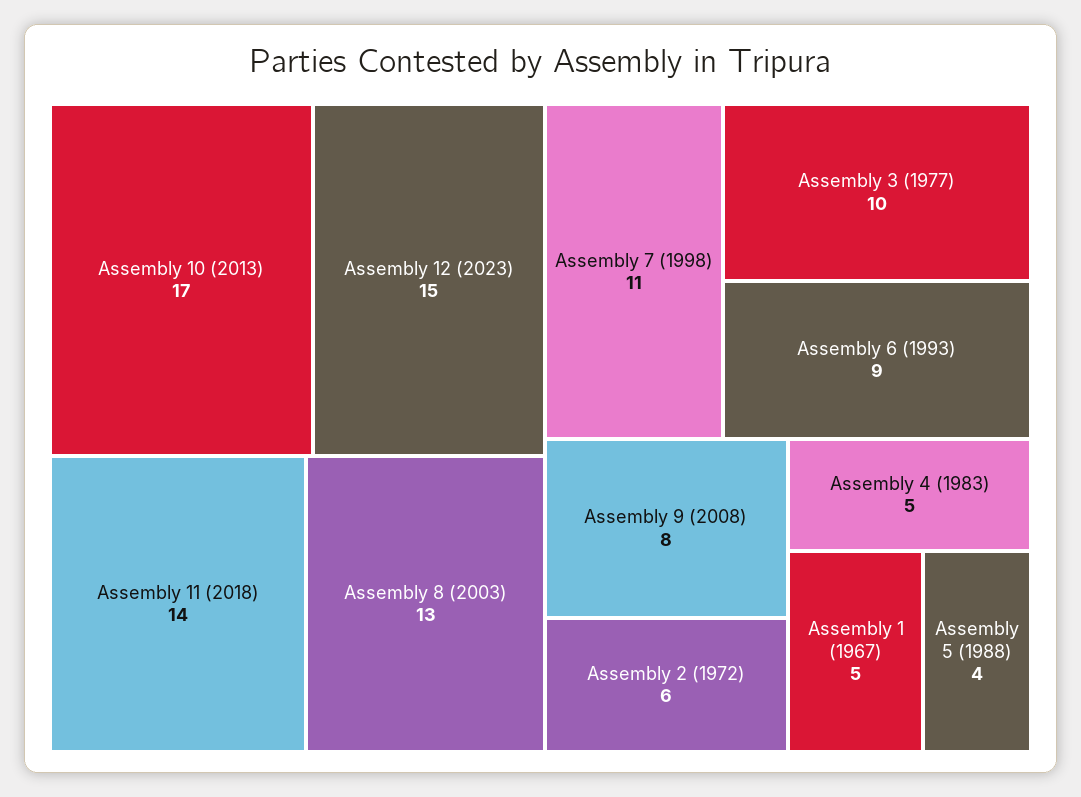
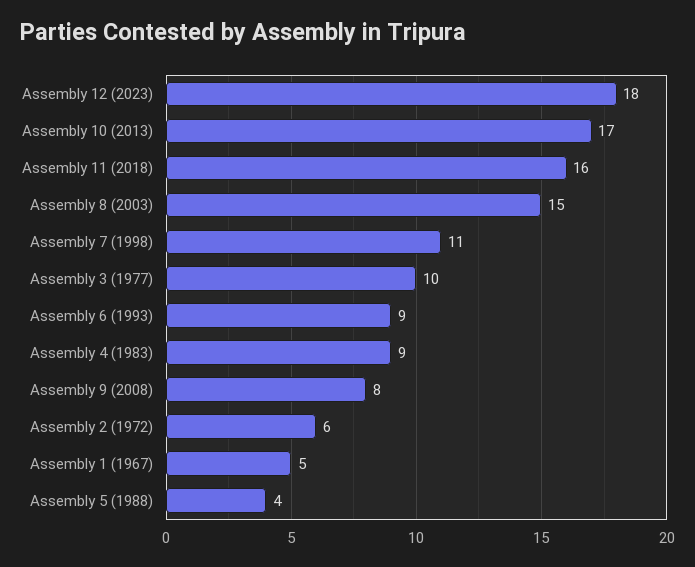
Assembly 12 (2023): 15 -> 18
Assembly 11 (2018): 14 -> 16
Assembly 8 (2003): 13 -> 15
Assembly 4 (1983): 5 -> 9

